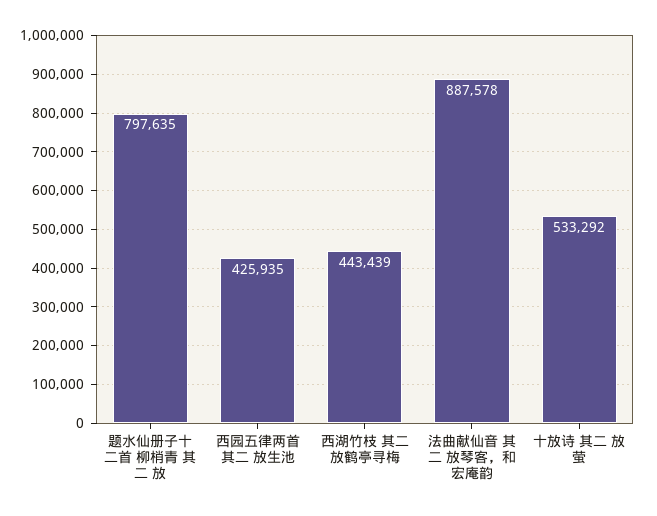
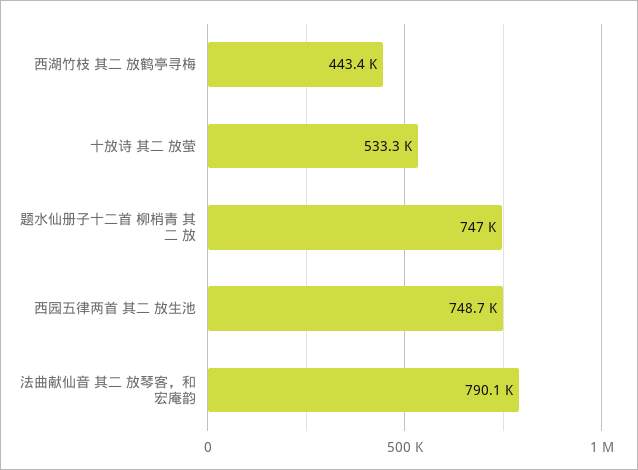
题水仙册子十二首 柳梢青 其二 放: 797635 -> 747000
西园五律两首 其二 放生池: 425935 -> 748700
法曲献仙音 其二 放琴客，和宏庵韵: 887578 -> 790100

